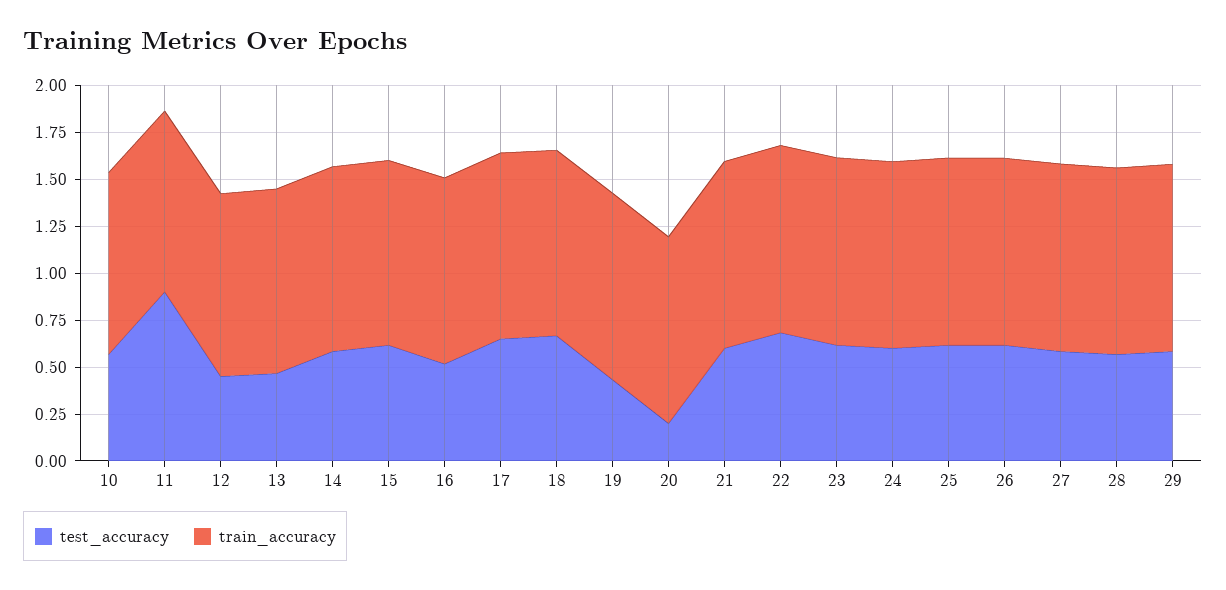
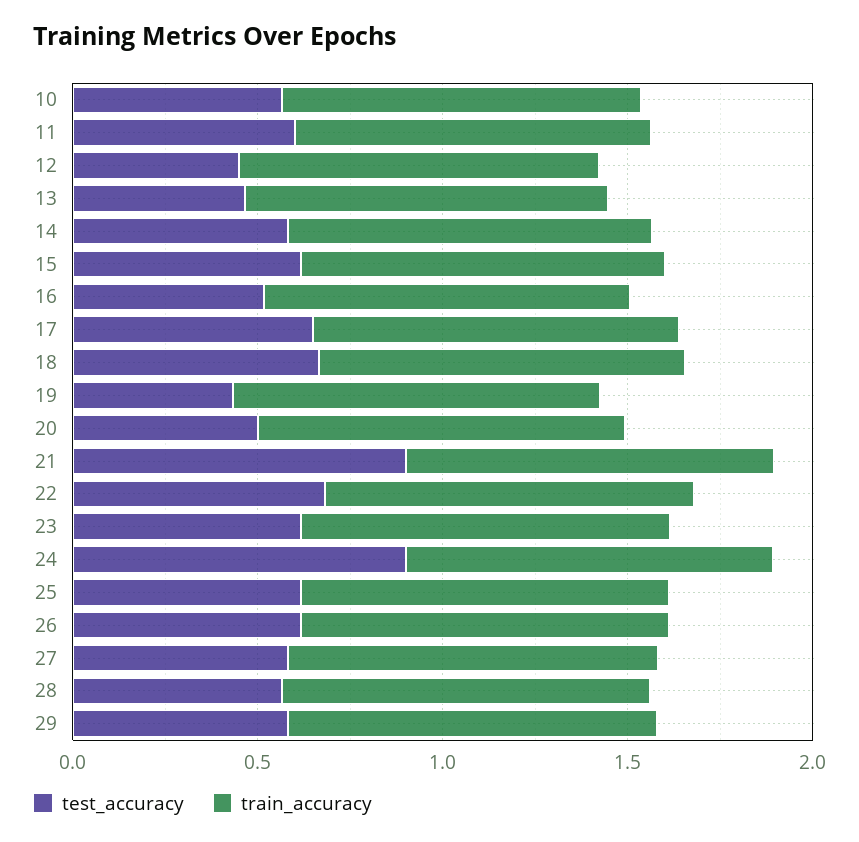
test_accuracy, 11: 0.9 -> 0.6
test_accuracy, 20: 0.2 -> 0.5
test_accuracy, 21: 0.6 -> 0.9
test_accuracy, 24: 0.6 -> 0.9

